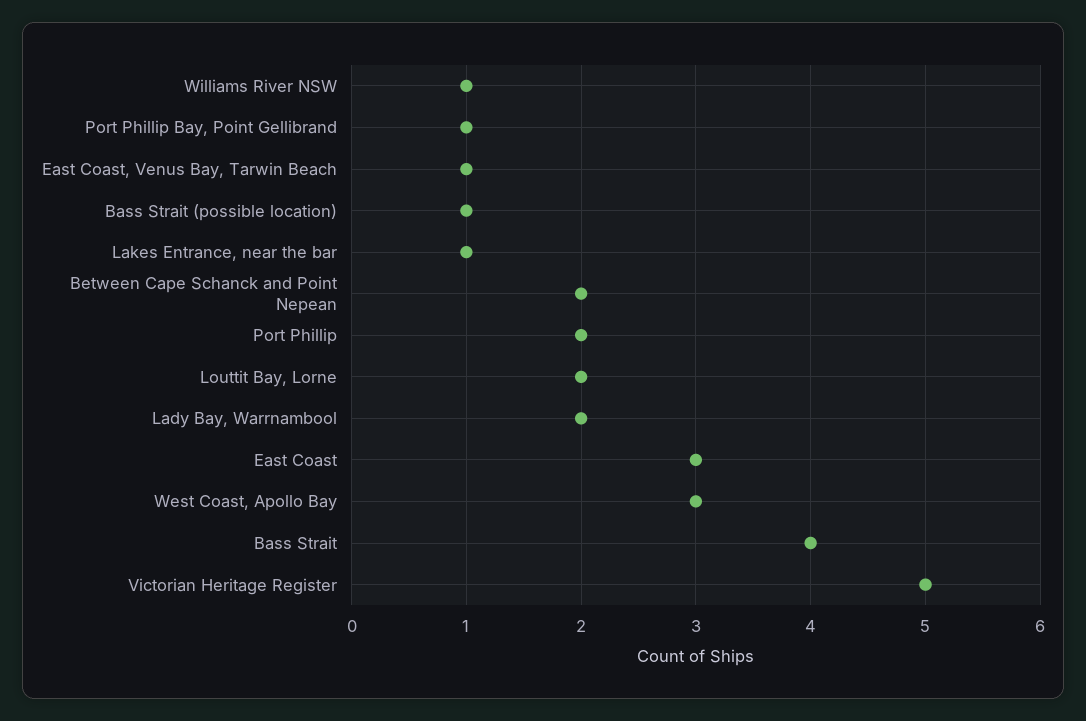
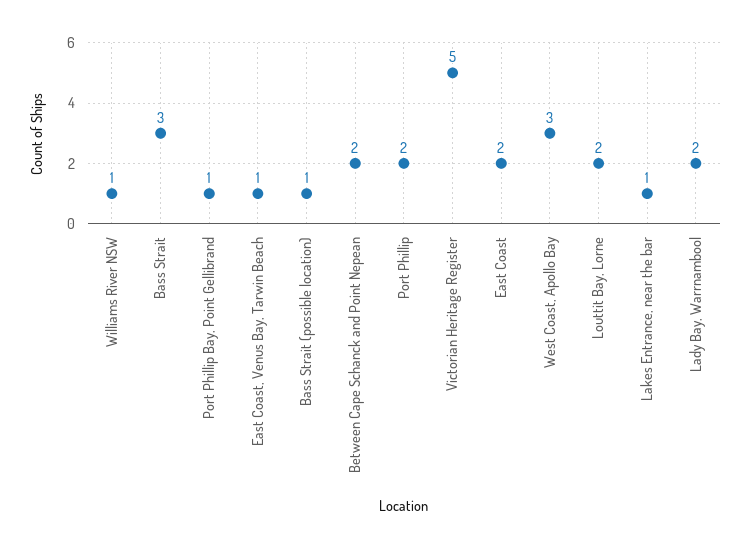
East Coast: 3 -> 2
Bass Strait: 4 -> 3

